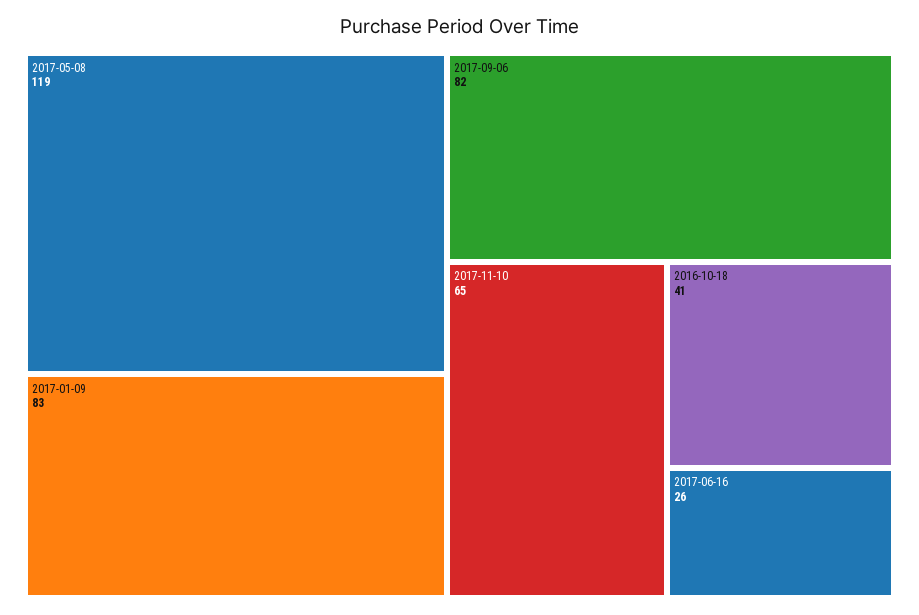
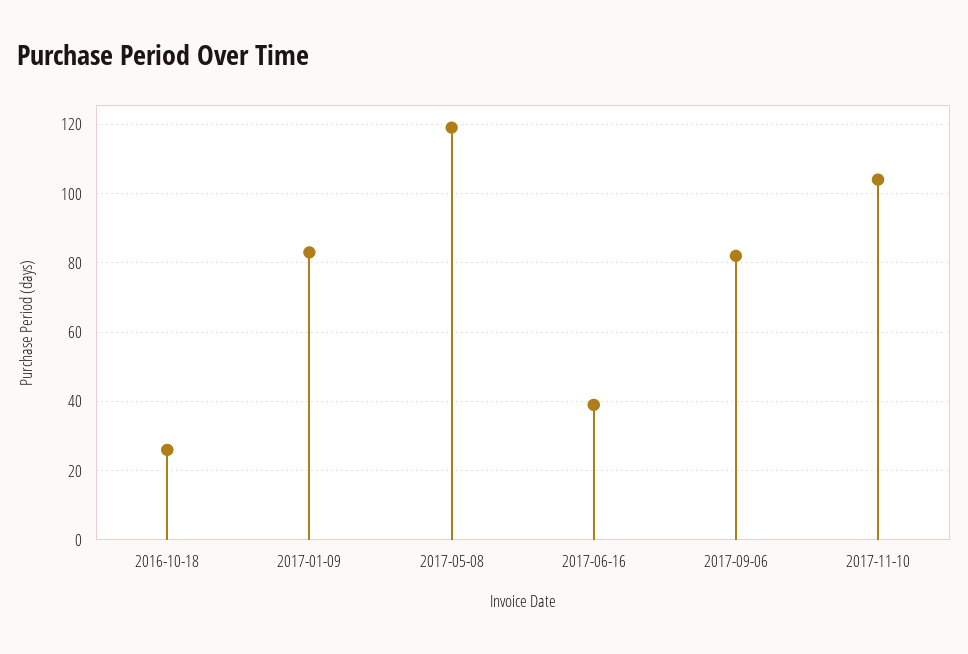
2017-11-10: 65 -> 105
2016-10-18: 41 -> 25
2017-06-16: 26 -> 40

